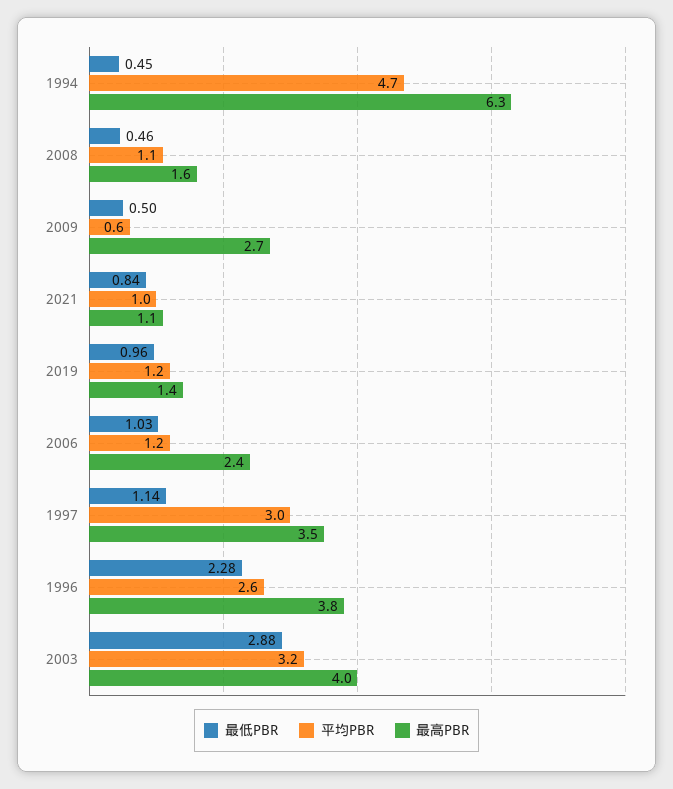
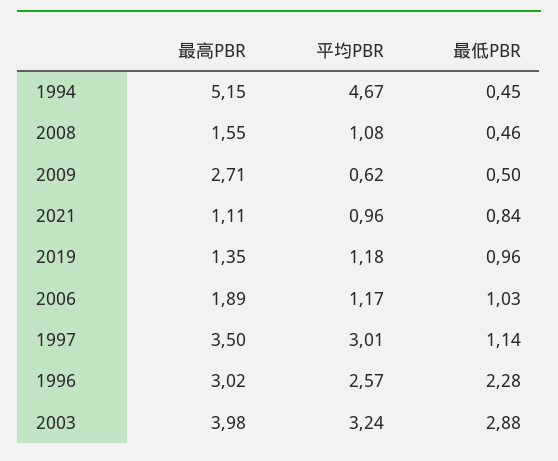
最高PBR, 1994: 6.3 -> 5.15
最高PBR, 2006: 2.4 -> 1.89
最高PBR, 1996: 3.8 -> 3.02

